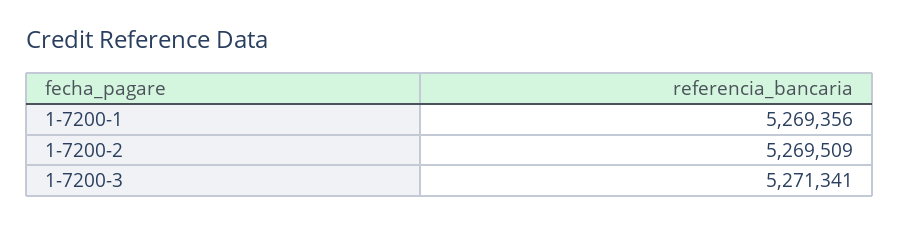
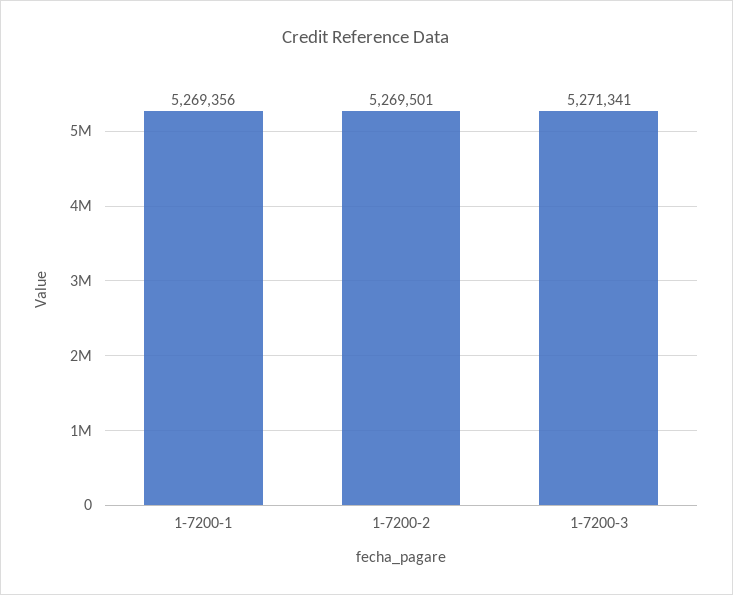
1-7200-2: 5269509 -> 5269501

